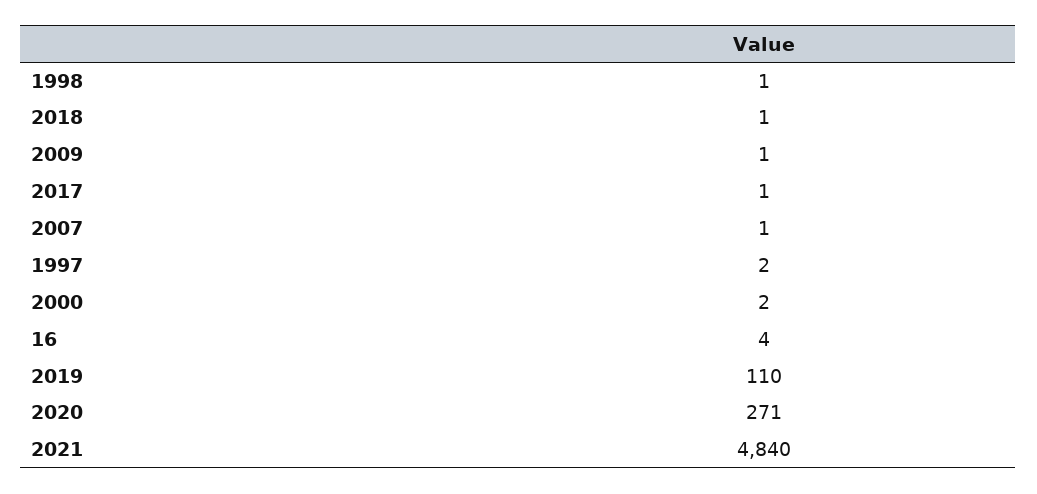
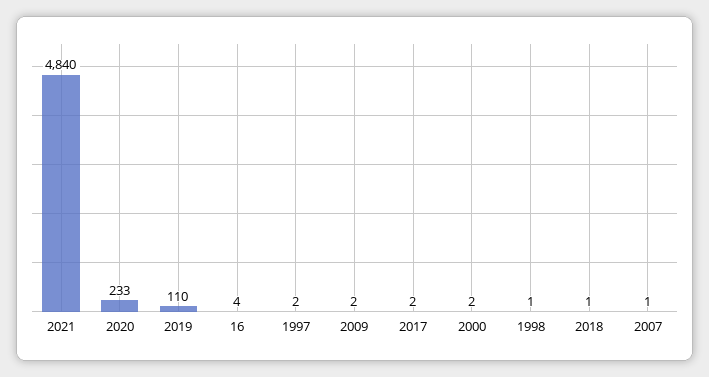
2009: 1 -> 2
2017: 1 -> 2
2020: 271 -> 233

